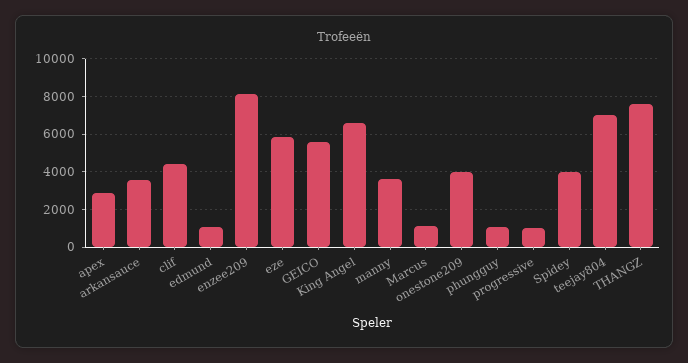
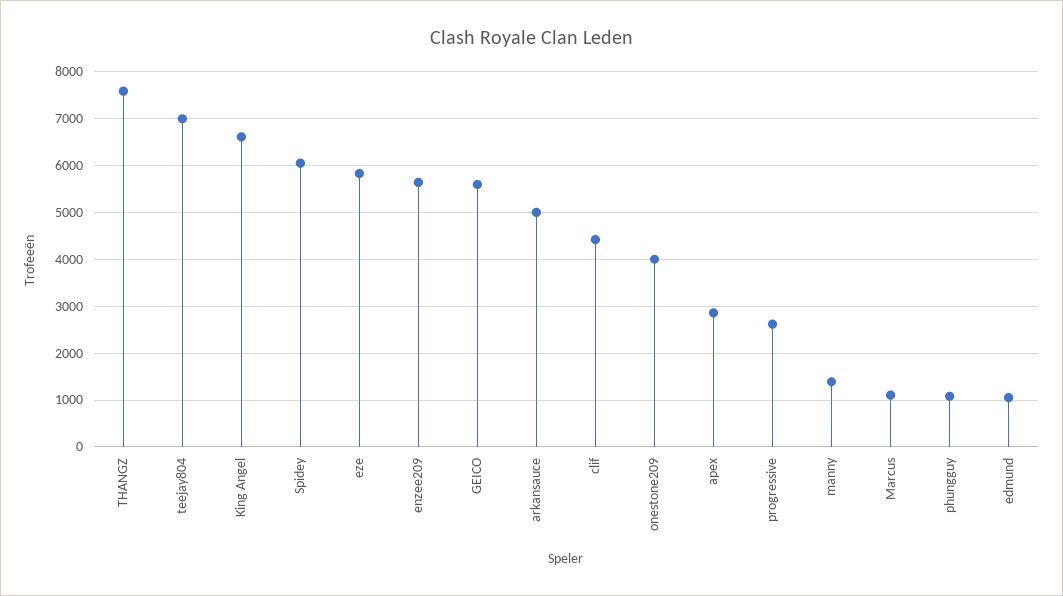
arkansauce: 3500 -> 5000
enzee209: 8000 -> 5600
manny: 3500 -> 1400
progressive: 1000 -> 2600
Spidey: 4000 -> 6000

